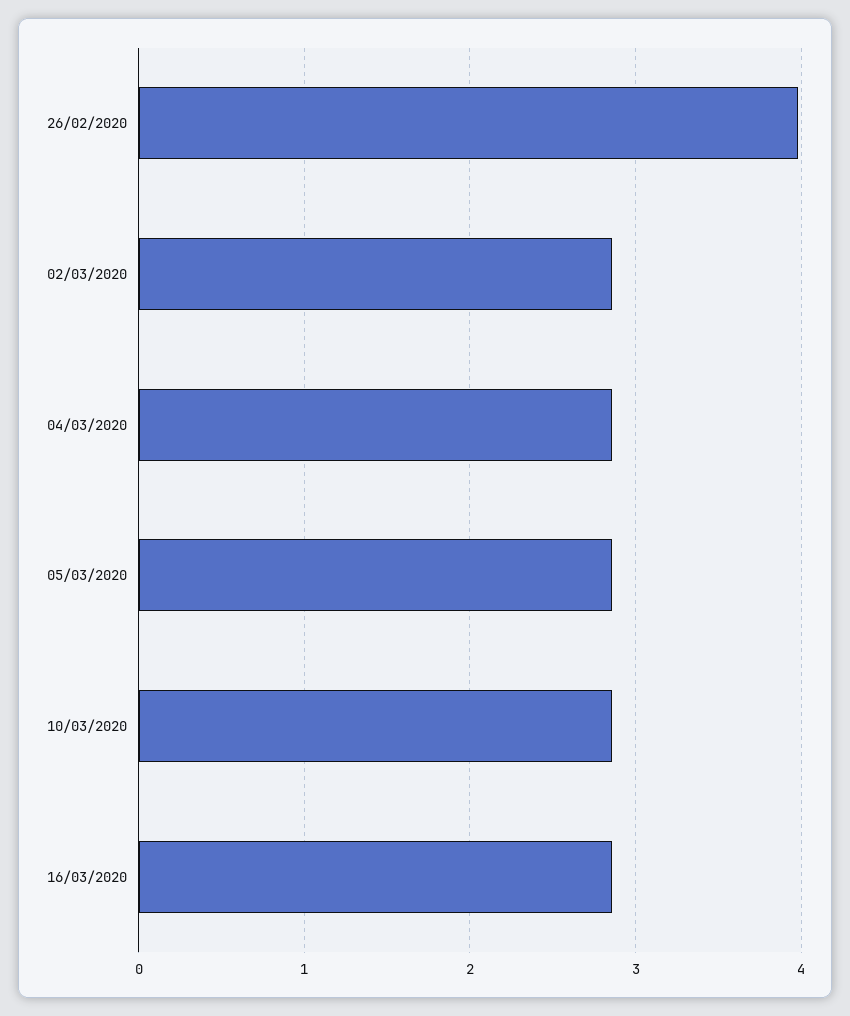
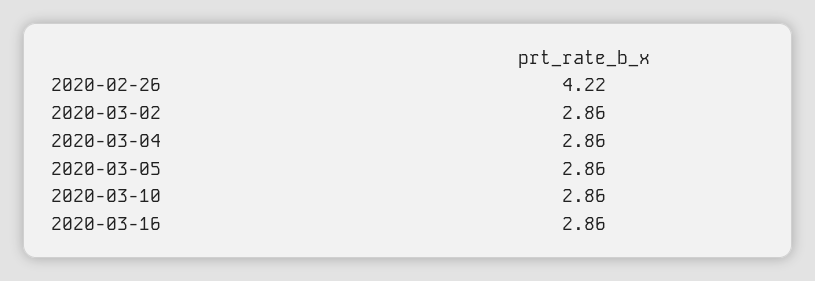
26/02/2020: 4 -> 4.22

